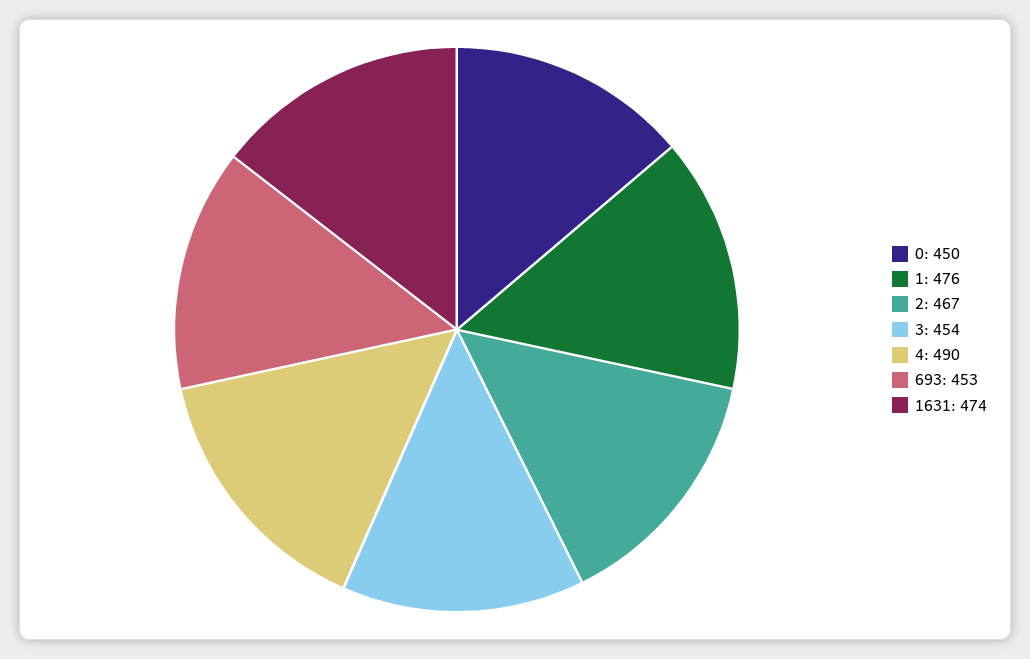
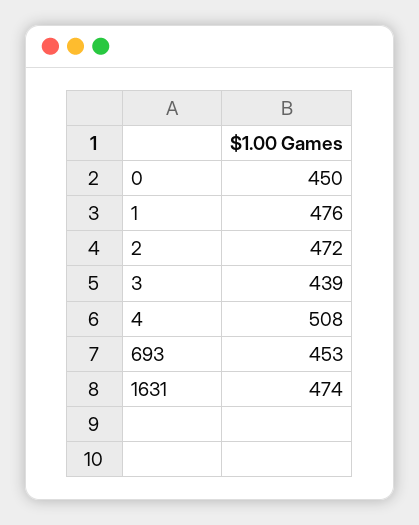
2: 467 -> 472
3: 454 -> 439
4: 490 -> 508

